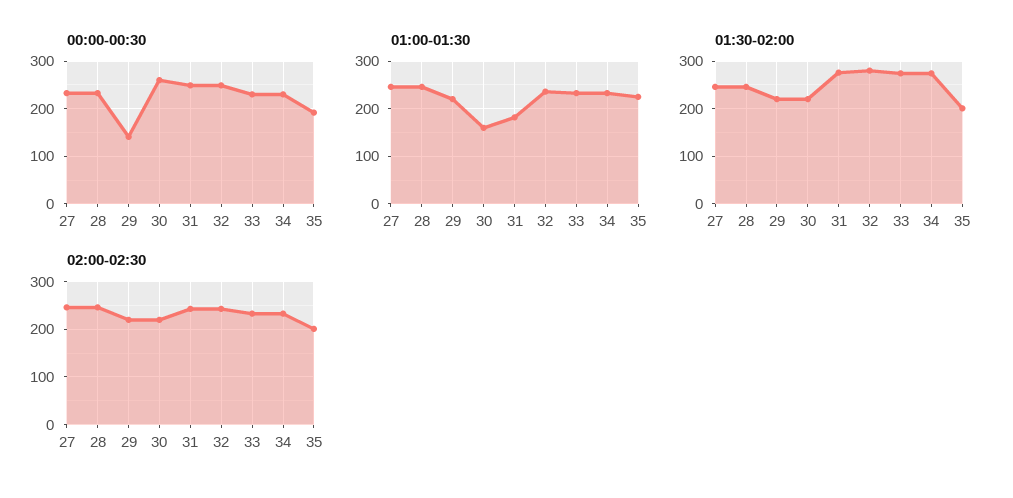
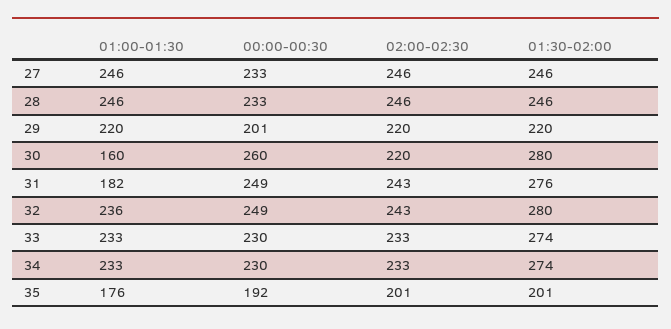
00:00-00:30, 29: 140 -> 201
01:00-01:30, 35: 220 -> 176
01:30-02:00, 30: 220 -> 280

